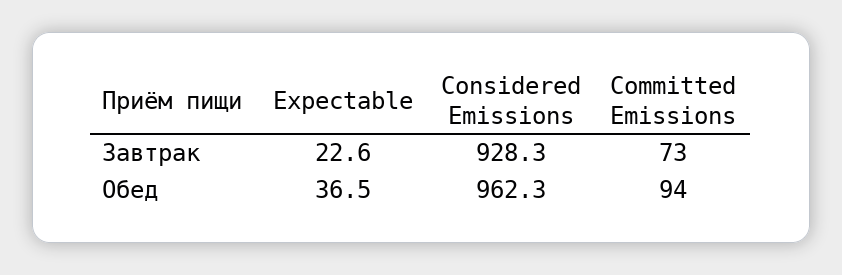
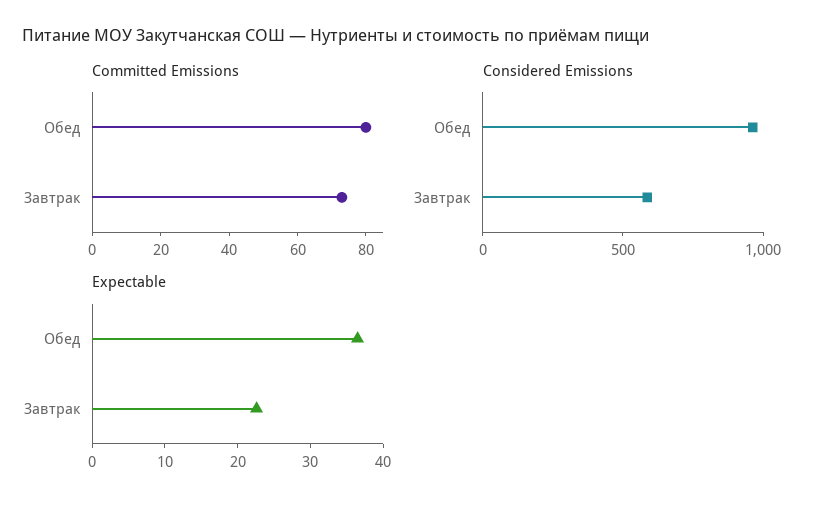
Considered Emissions, Завтрак: 928.3 -> 600
Committed Emissions, Обед: 94 -> 80

